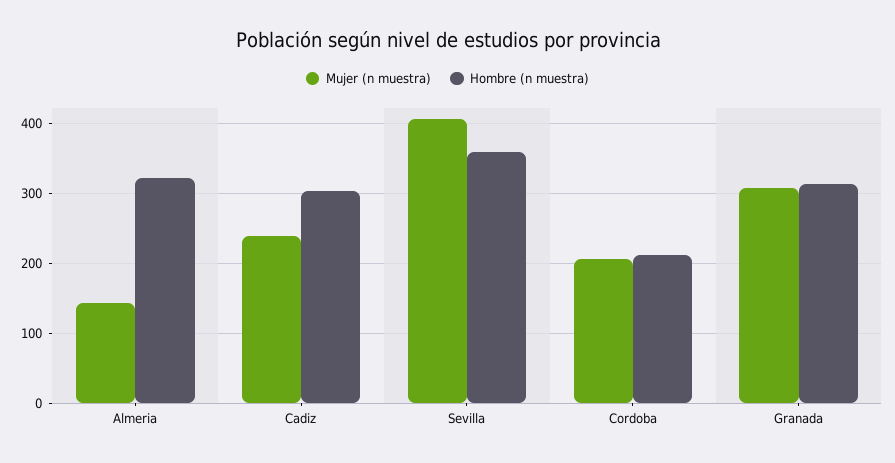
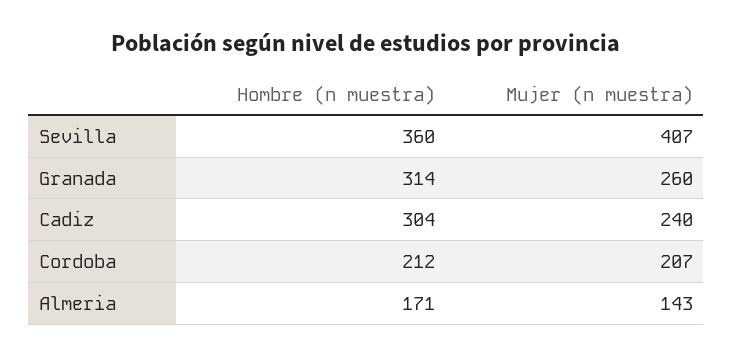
Hombre (n muestra), Almeria: 320 -> 171
Mujer (n muestra), Granada: 310 -> 260

